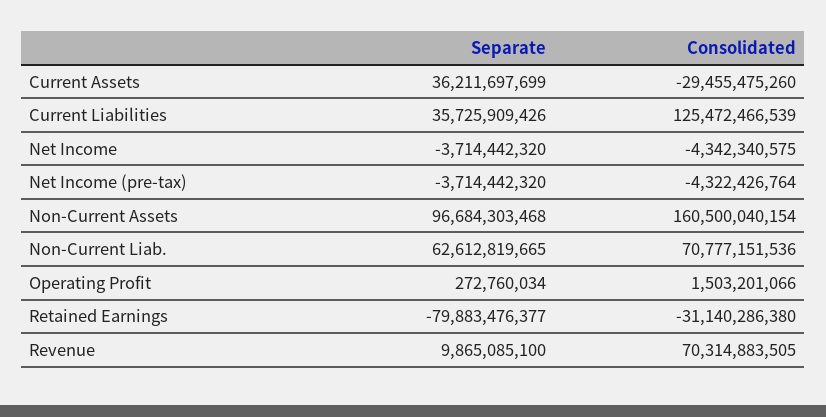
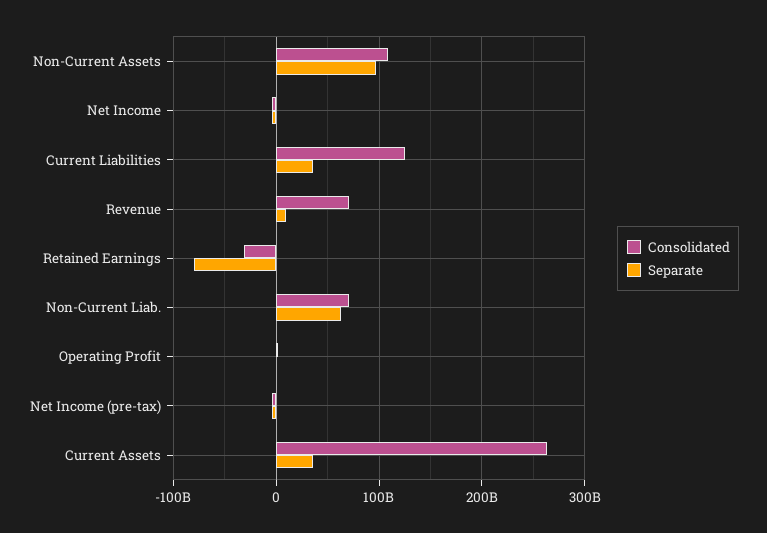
Consolidated, Current Assets: -29455475260 -> 260000000000
Consolidated, Non-Current Assets: 160500040154 -> 110000000000

